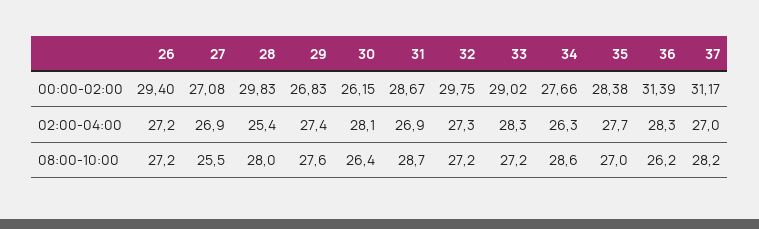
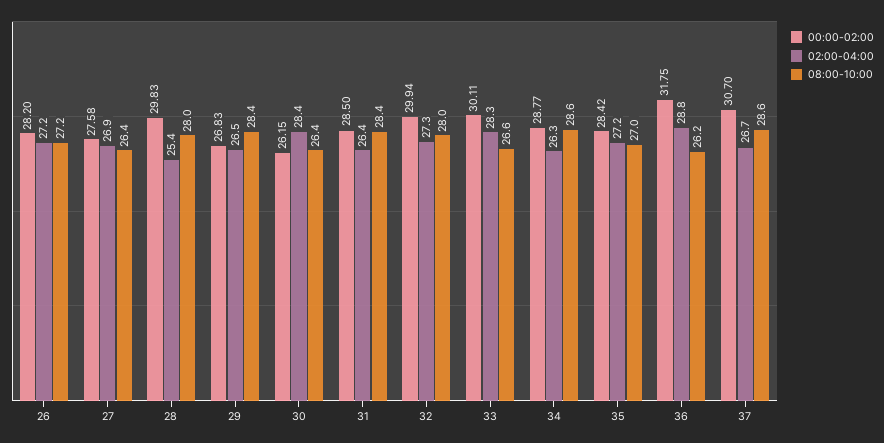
00:00-02:00, 26: 29.4 -> 28.2
00:00-02:00, 27: 27.08 -> 27.58
00:00-02:00, 31: 28.67 -> 28.5
00:00-02:00, 32: 29.75 -> 29.94
00:00-02:00, 33: 29.02 -> 30.11
00:00-02:00, 34: 27.66 -> 28.77
00:00-02:00, 35: 28.38 -> 28.42
00:00-02:00, 36: 31.39 -> 31.75
00:00-02:00, 37: 31.17 -> 30.7
02:00-04:00, 29: 27.4 -> 26.5
02:00-04:00, 30: 28.1 -> 28.4
02:00-04:00, 31: 26.9 -> 26.4
02:00-04:00, 35: 27.7 -> 27.2
02:00-04:00, 36: 28.3 -> 28.8
02:00-04:00, 37: 27 -> 26.7
08:00-10:00, 27: 25.5 -> 26.4
08:00-10:00, 29: 27.6 -> 28.4
08:00-10:00, 31: 28.7 -> 28.4
08:00-10:00, 32: 27.2 -> 28
08:00-10:00, 33: 27.2 -> 26.6
08:00-10:00, 37: 28.2 -> 28.6

